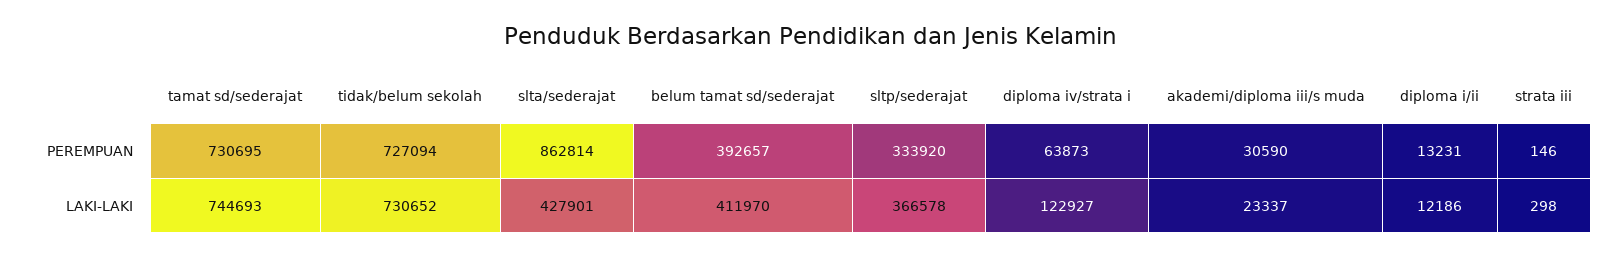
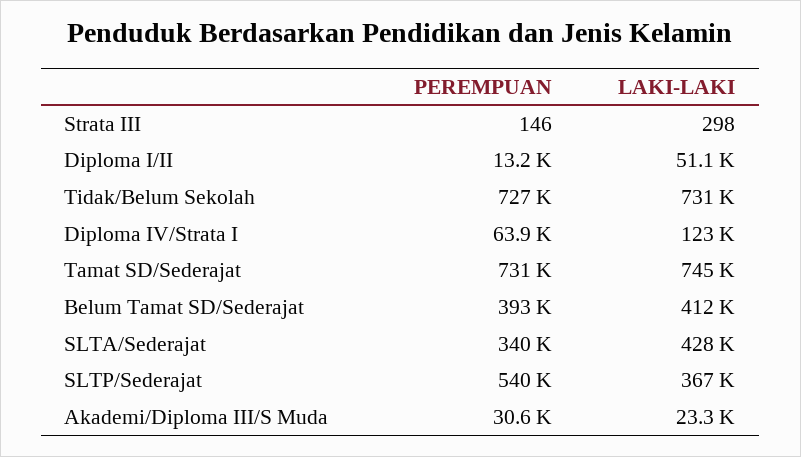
slta/sederajat, PEREMPUAN: 862814 -> 340000
sltp/sederajat, PEREMPUAN: 333920 -> 540000
diploma i/ii, LAKI-LAKI: 12186 -> 51100

